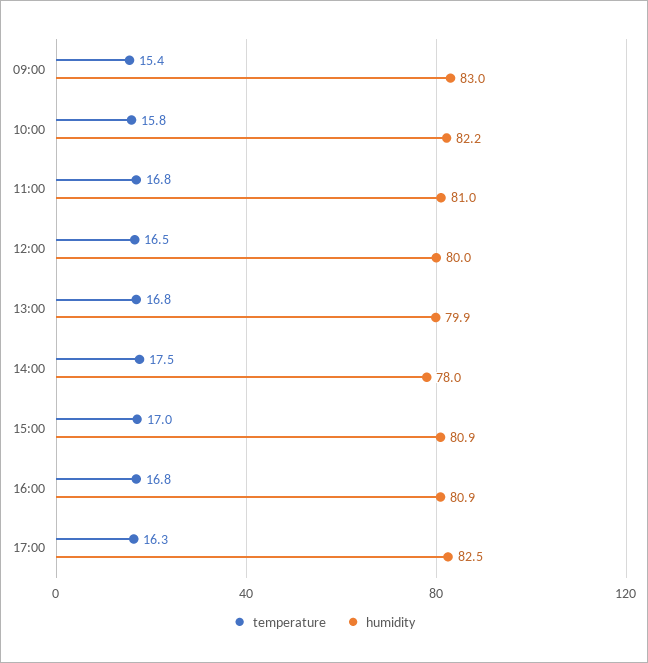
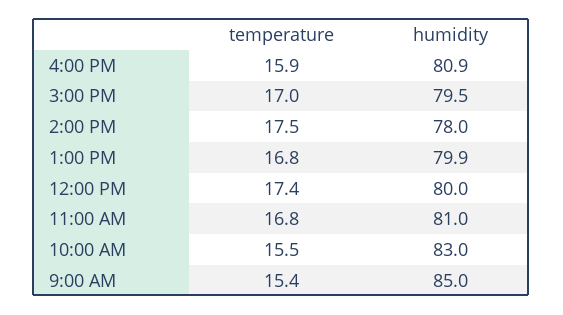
humidity, 09:00: 83 -> 85
temperature, 10:00: 15.8 -> 15.5
humidity, 10:00: 82.2 -> 83
temperature, 12:00: 16.5 -> 17.4
humidity, 15:00: 80.9 -> 79.5
temperature, 16:00: 16.8 -> 15.9
temperature, 17:00: 16.3 -> none
humidity, 17:00: 82.5 -> none

